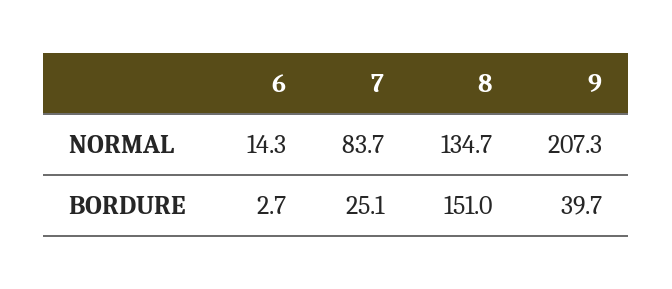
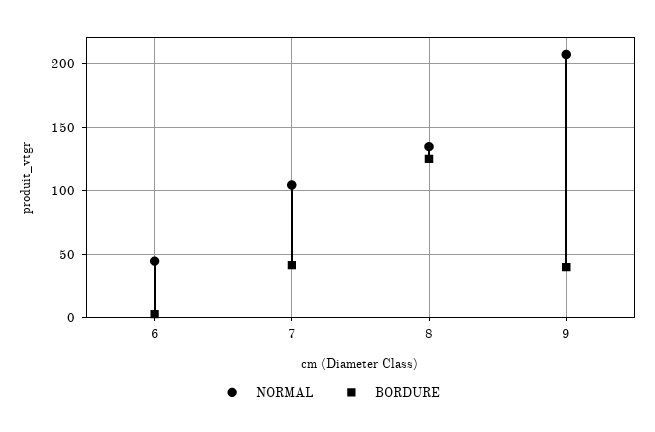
NORMAL, 6: 14.3 -> 45
NORMAL, 7: 83.7 -> 105
BORDURE, 7: 25.1 -> 40
BORDURE, 8: 151 -> 125

